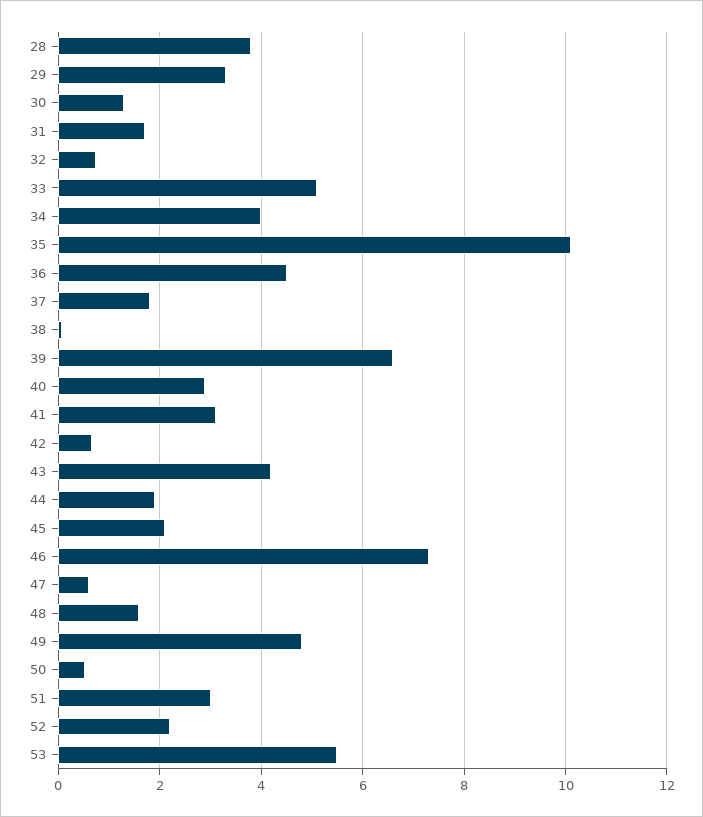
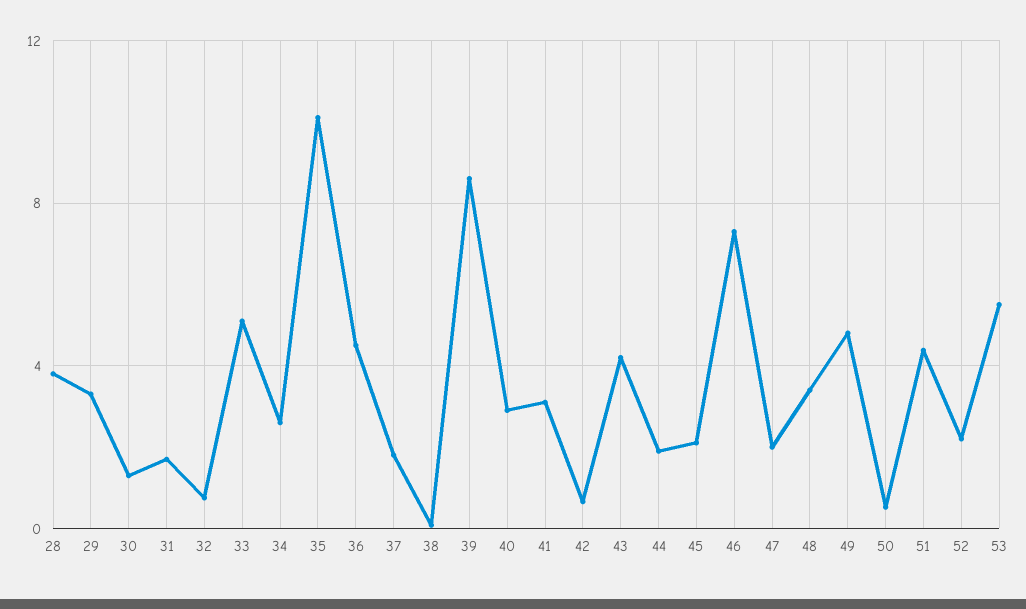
34: 4 -> 2.5
39: 6.6 -> 8.5
47: 0.6 -> 2
48: 1.6 -> 3.5
51: 3 -> 4.5

